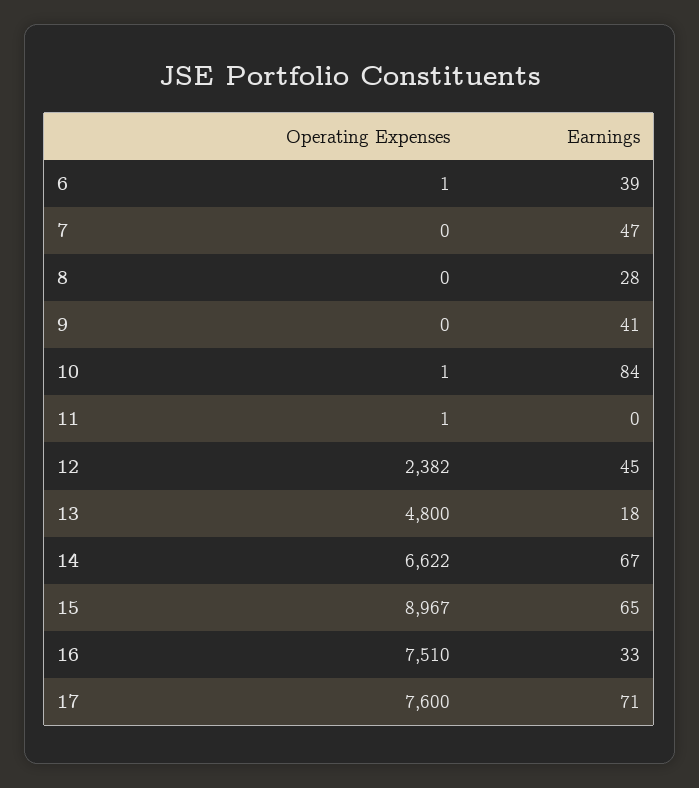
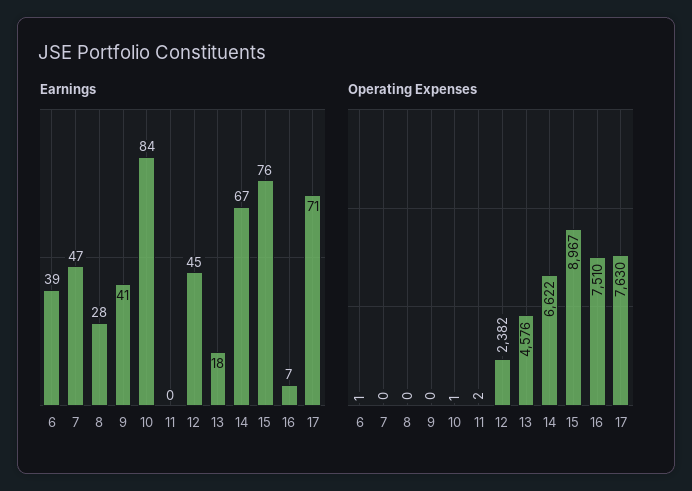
Operating Expenses, 11: 1 -> 2
Operating Expenses, 13: 4800 -> 4576
Earnings, 15: 65 -> 76
Earnings, 16: 33 -> 7
Operating Expenses, 17: 7600 -> 7630

